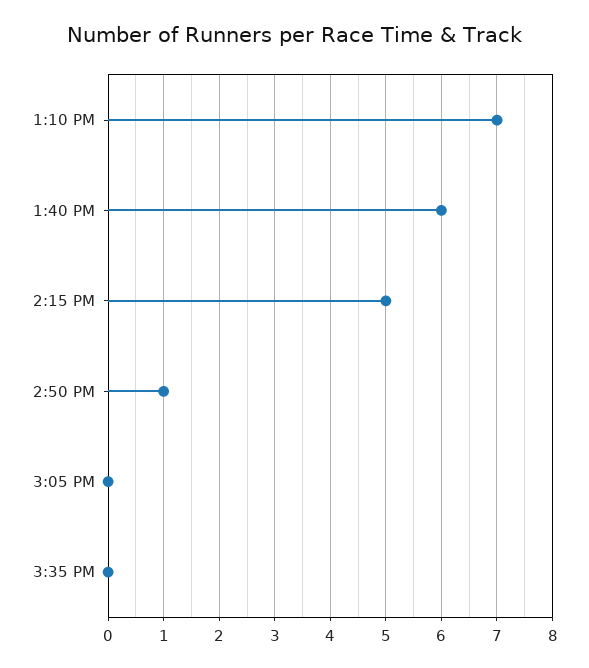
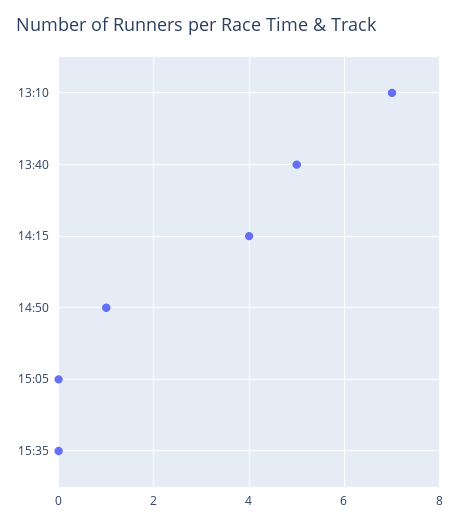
1:40 PM: 6 -> 5
2:15 PM: 5 -> 4

